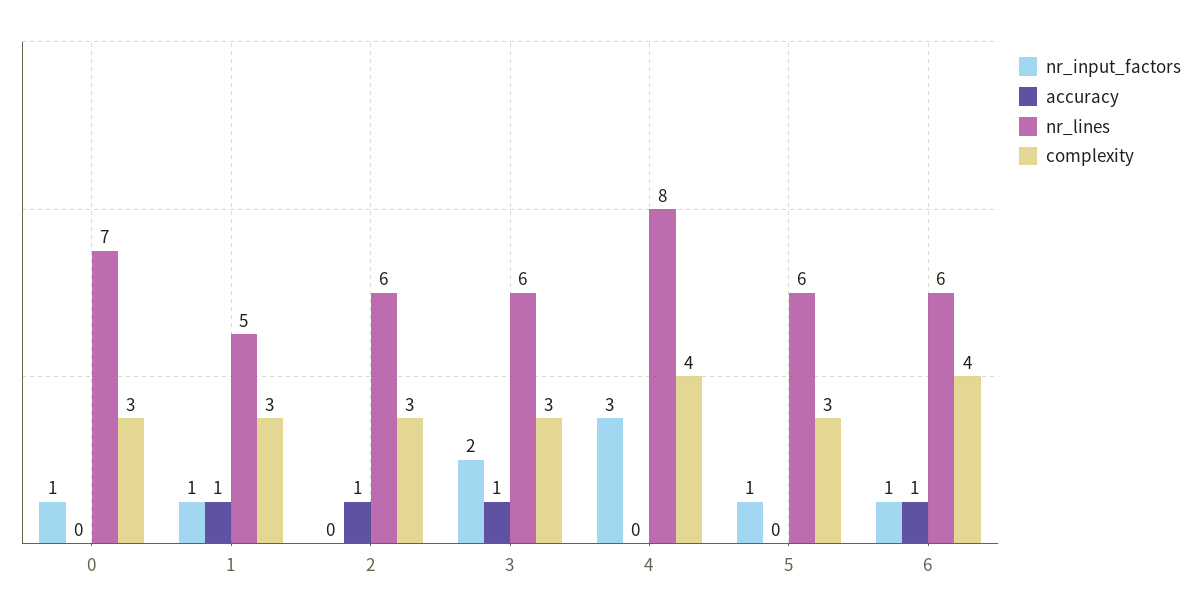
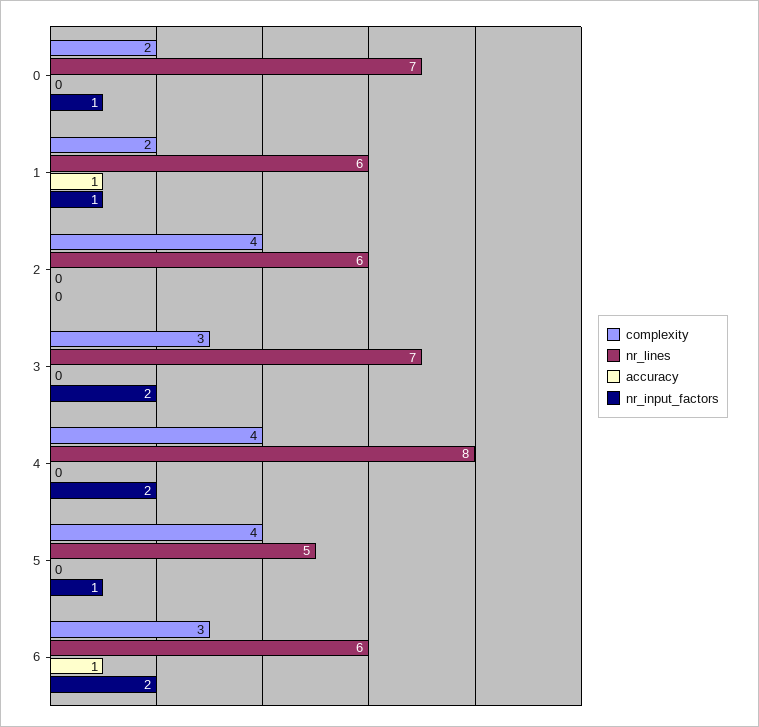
complexity, 0: 3 -> 2
nr_lines, 1: 5 -> 6
complexity, 1: 3 -> 2
accuracy, 2: 1 -> 0
complexity, 2: 3 -> 4
accuracy, 3: 1 -> 0
nr_lines, 3: 6 -> 7
nr_input_factors, 4: 3 -> 2
nr_lines, 5: 6 -> 5
complexity, 5: 3 -> 4
nr_input_factors, 6: 1 -> 2
complexity, 6: 4 -> 3

